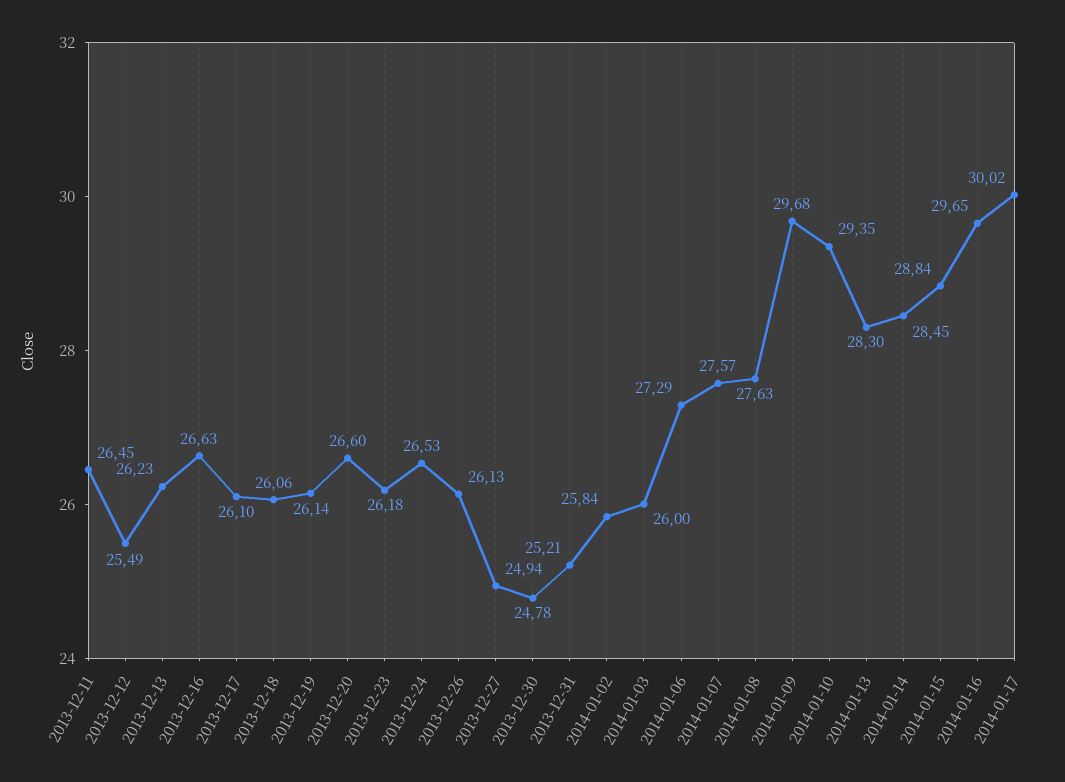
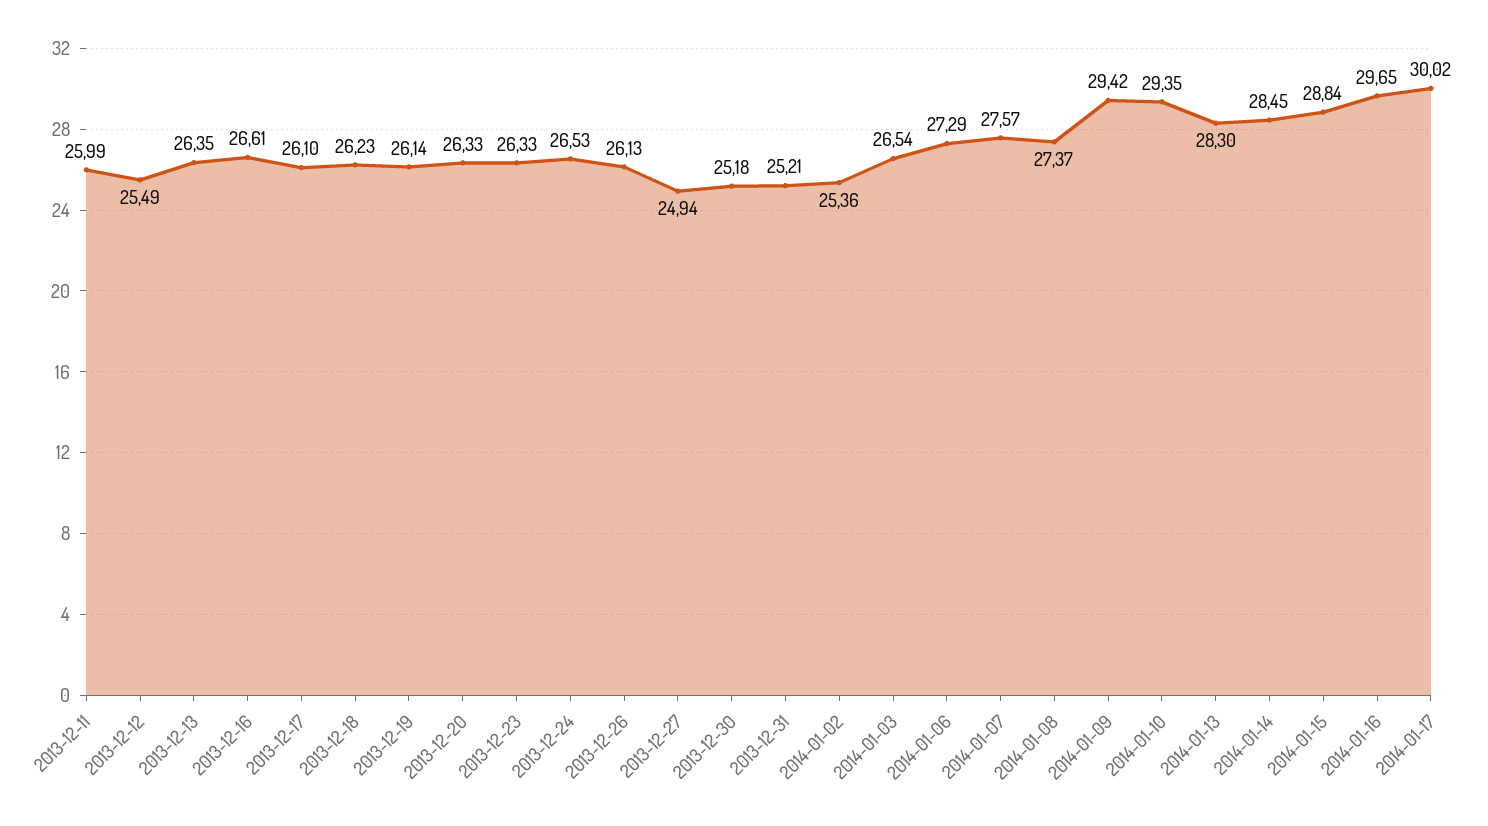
2013-12-11: 26.45 -> 25.99
2013-12-13: 26.23 -> 26.35
2013-12-16: 26.63 -> 26.61
2013-12-18: 26.06 -> 26.23
2013-12-20: 26.6 -> 26.33
2013-12-23: 26.18 -> 26.33
2013-12-30: 24.78 -> 25.18
2014-01-02: 25.84 -> 25.36
2014-01-03: 26 -> 26.54
2014-01-08: 27.63 -> 27.37
2014-01-09: 29.68 -> 29.42

